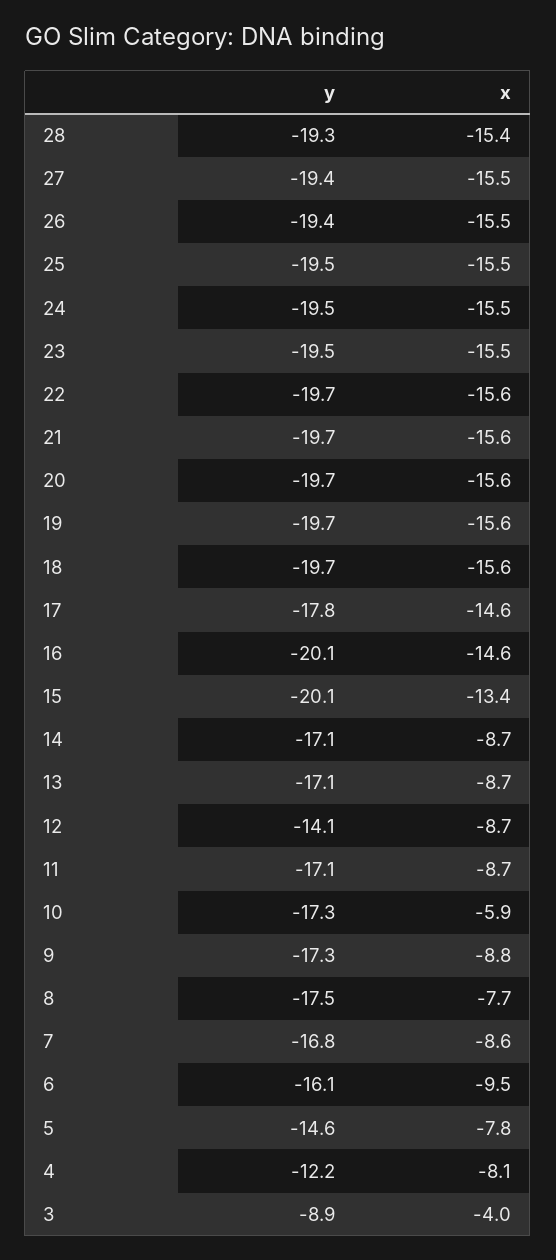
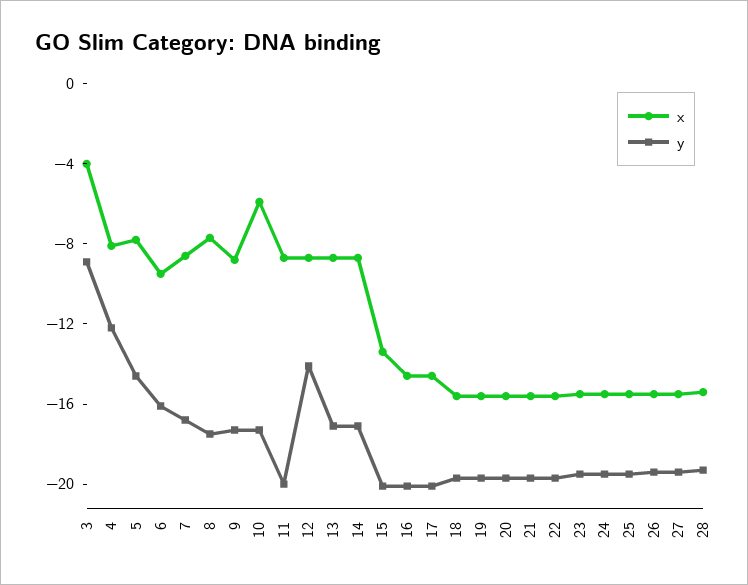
y, 17: -17.8 -> -20
y, 11: -17.1 -> -20

